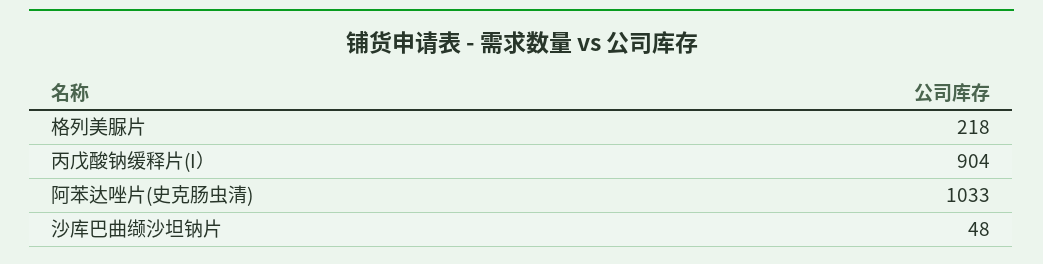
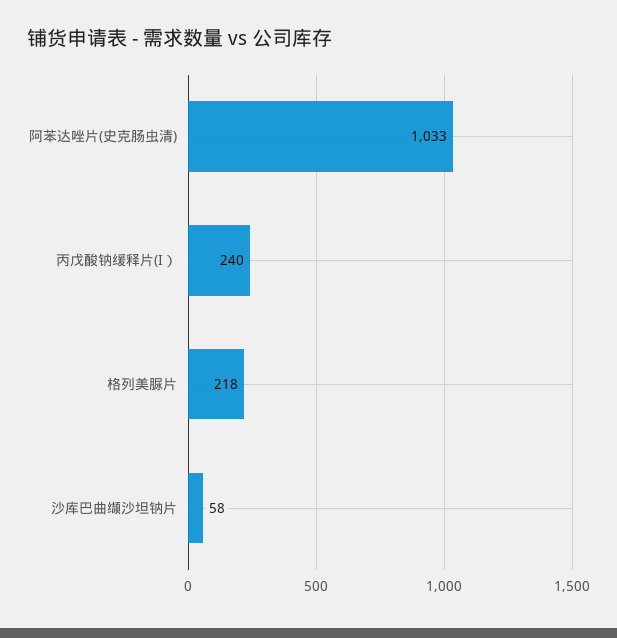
丙戊酸钠缓释片(I）: 904 -> 240
沙库巴曲缬沙坦钠片: 48 -> 58

